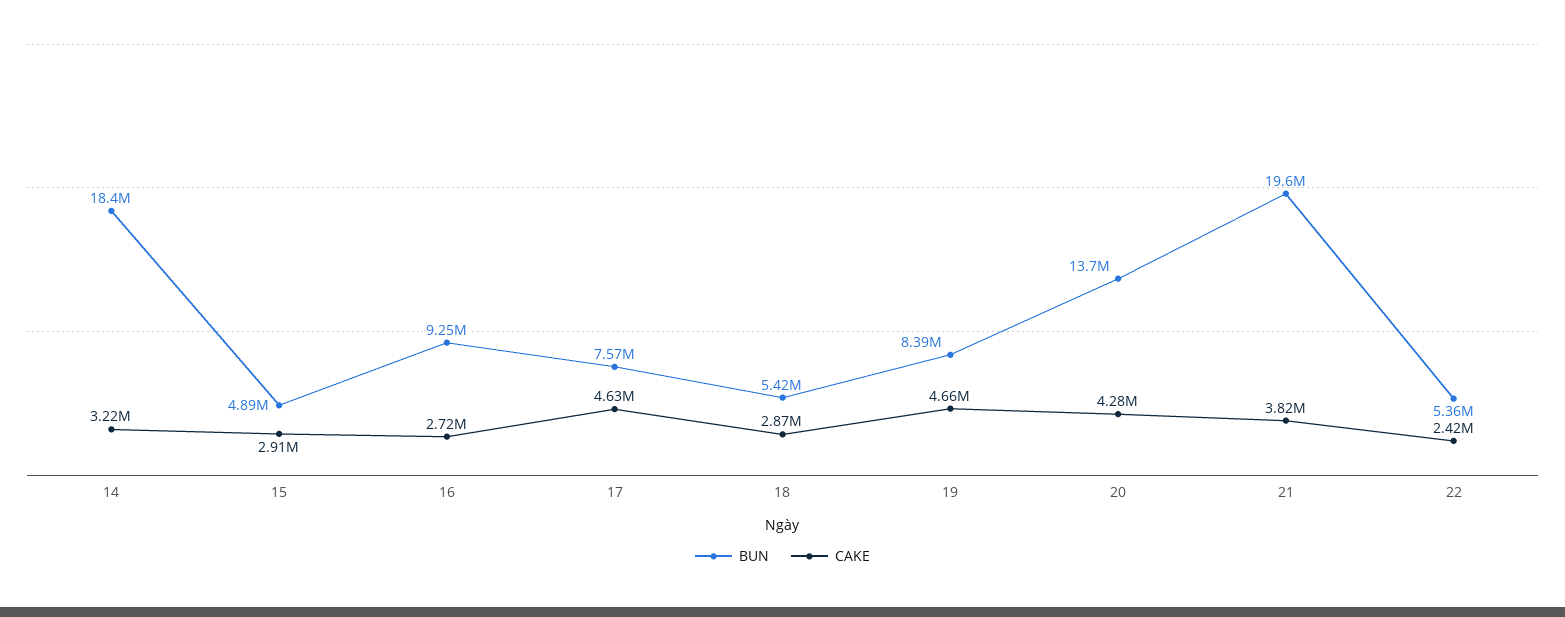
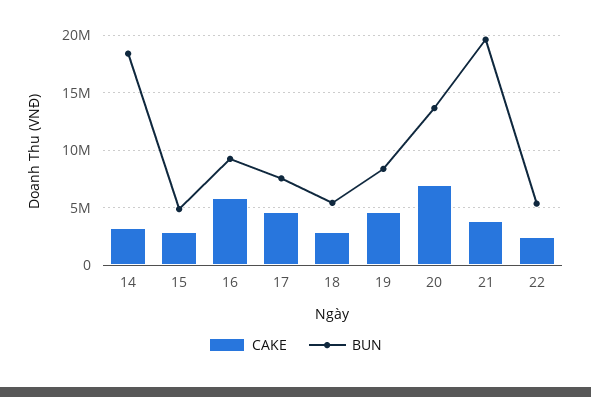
CAKE, 16: 2720000 -> 6000000
CAKE, 20: 4280000 -> 7000000

